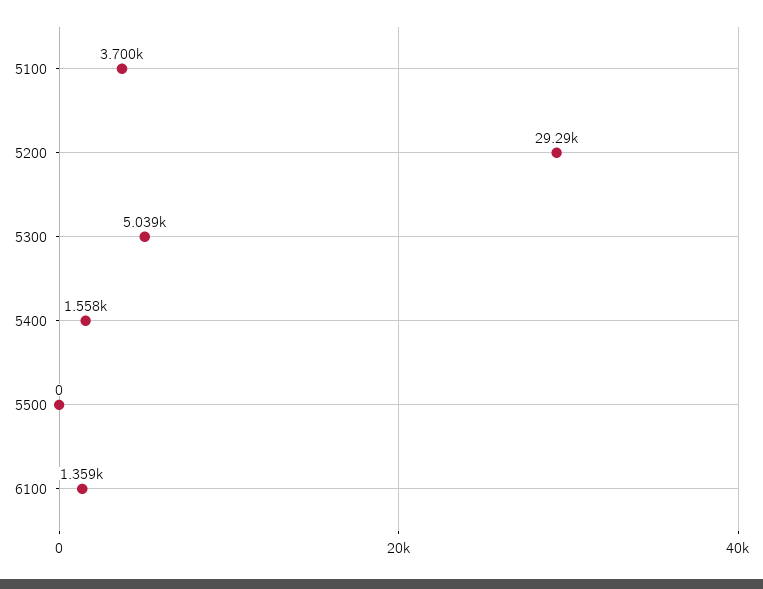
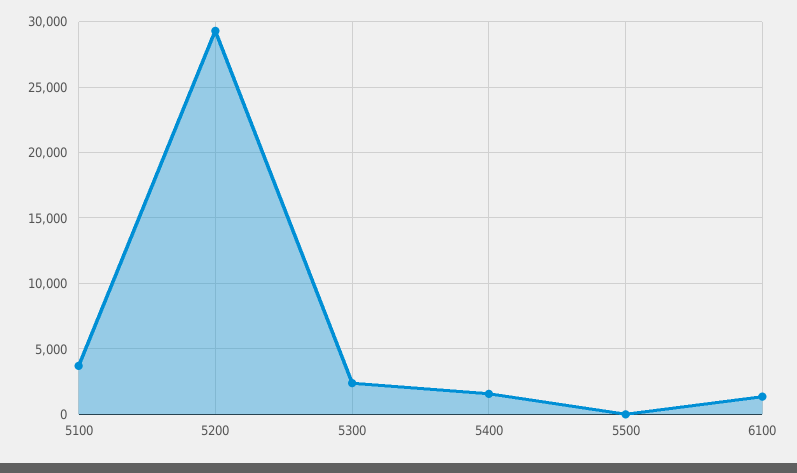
5300: 5039 -> 2500

